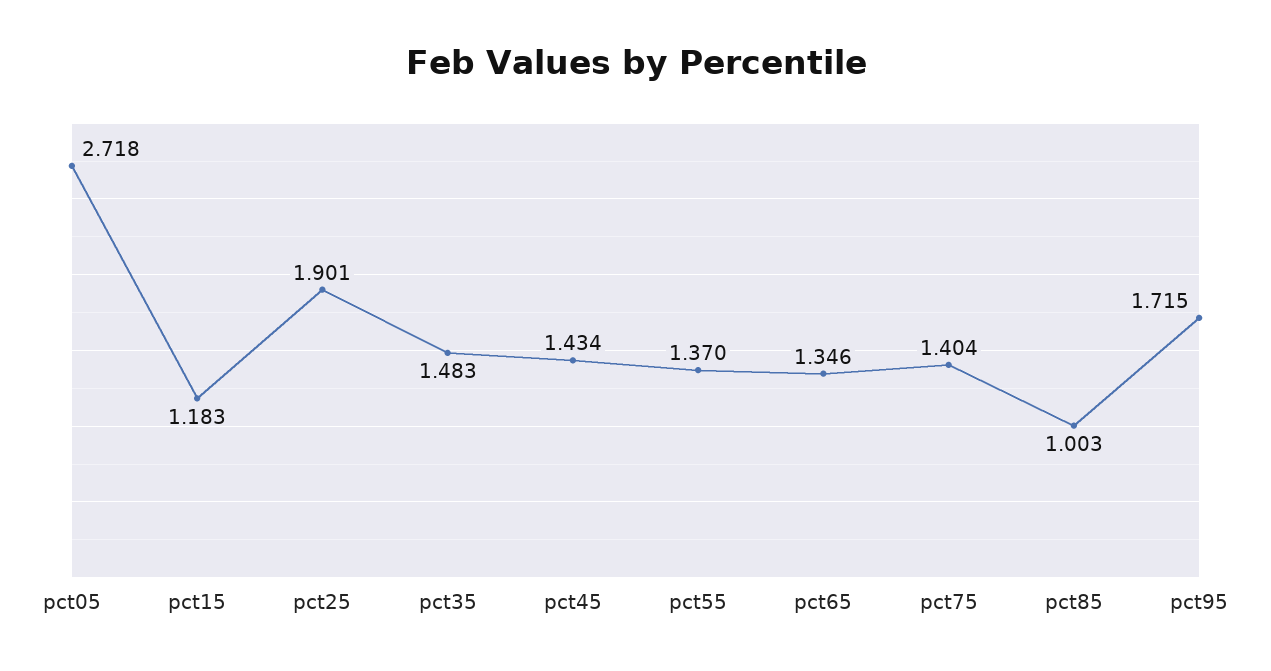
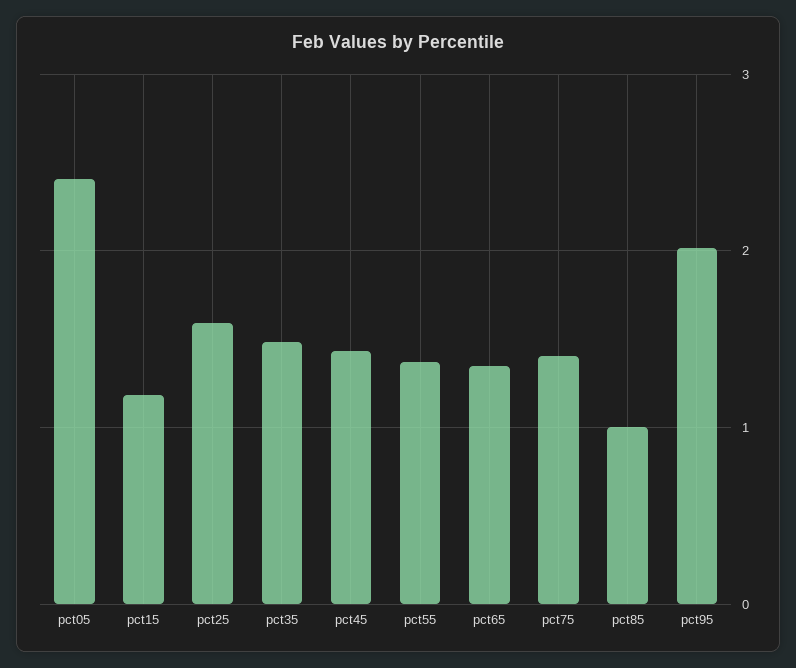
pct05: 2.718 -> 2.4
pct25: 1.901 -> 1.6
pct95: 1.715 -> 2

